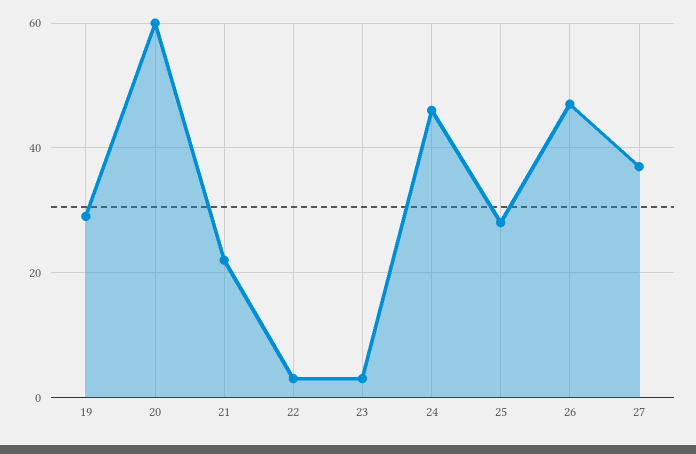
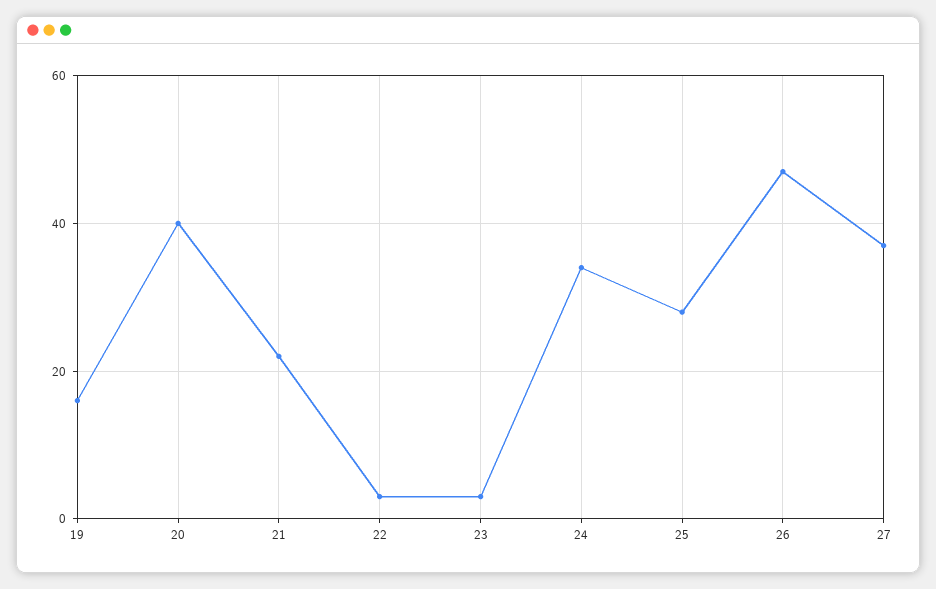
19: 30 -> 15
20: 60 -> 40
24: 45 -> 35

